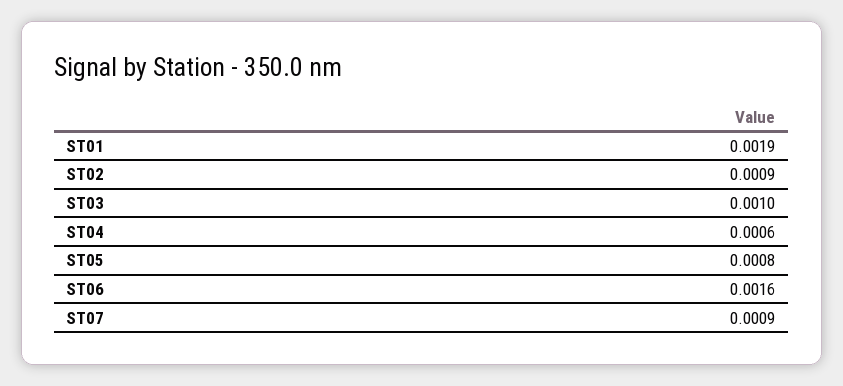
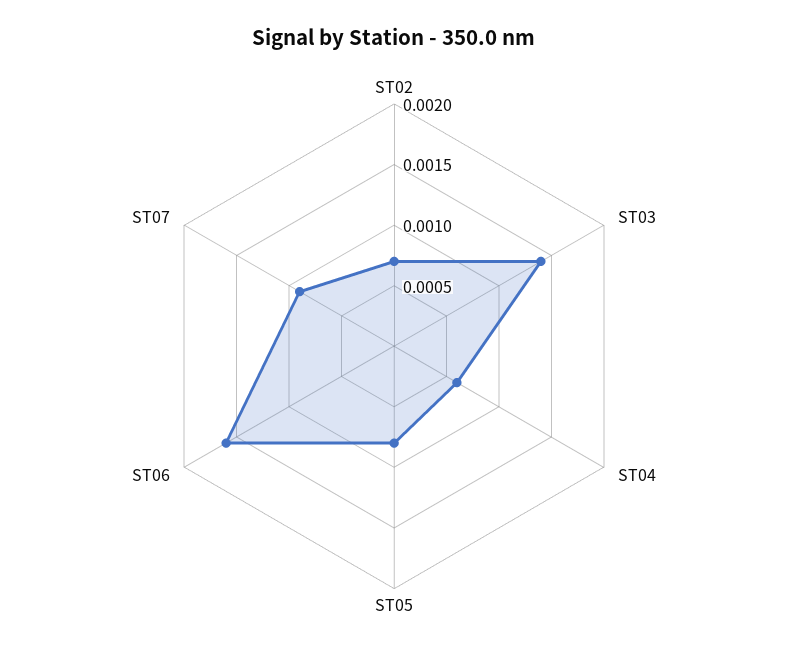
ST01: 0.0019 -> none
ST02: 0.0009 -> 0.0007
ST03: 0.001 -> 0.0014

